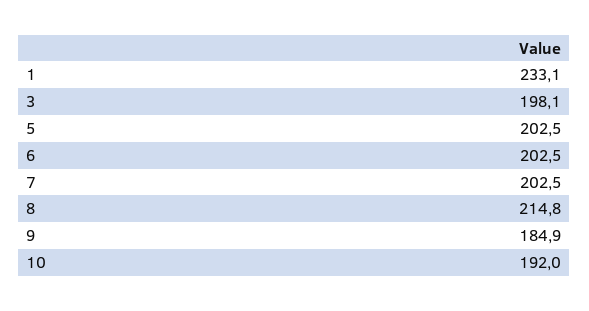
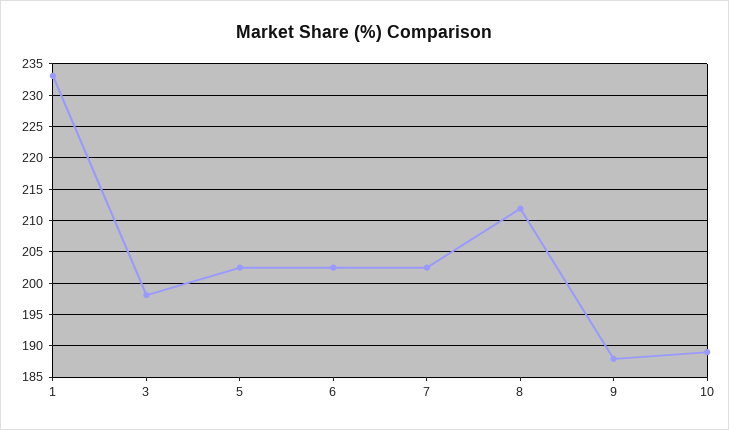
8: 214.8 -> 212
9: 184.9 -> 188
10: 192 -> 189

